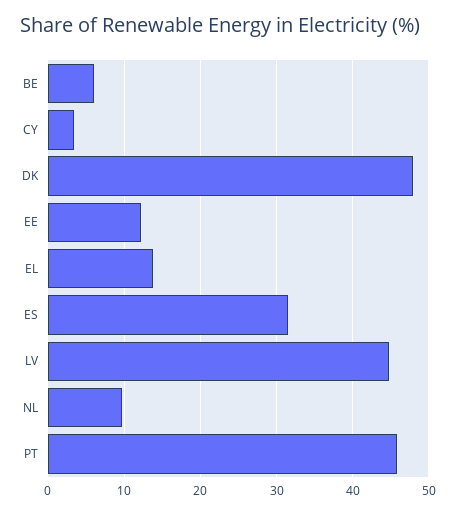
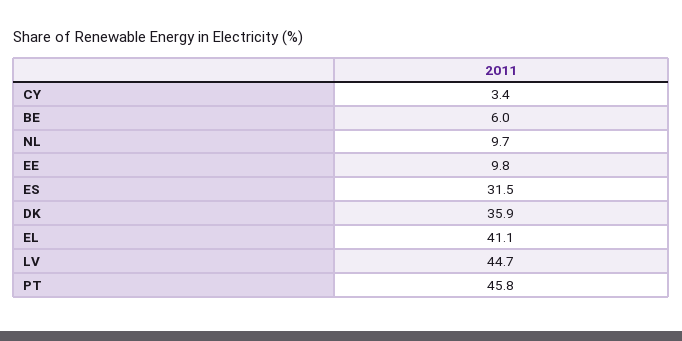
DK: 48 -> 35.9
EE: 12 -> 9.8
EL: 14 -> 41.1

